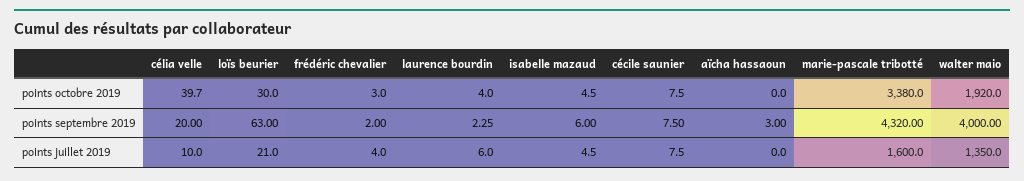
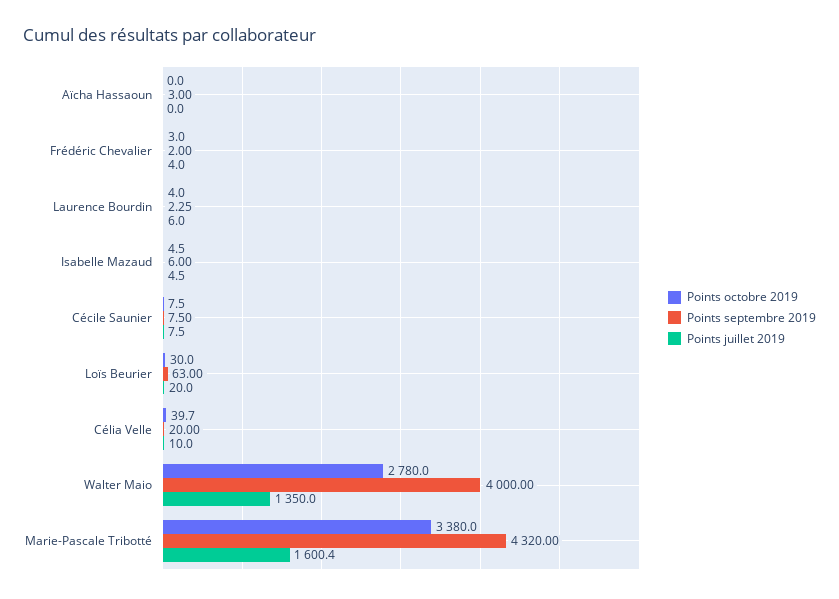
points octobre 2019, walter maio: 1920 -> 2780
points juillet 2019, loïs beurier: 21 -> 20
points juillet 2019, marie-pascale tribotté: 1600 -> 1600.4

